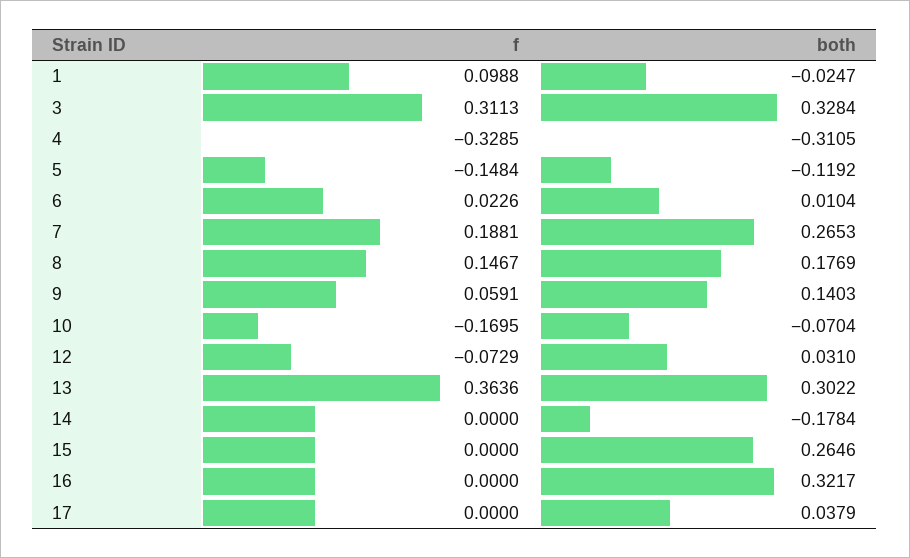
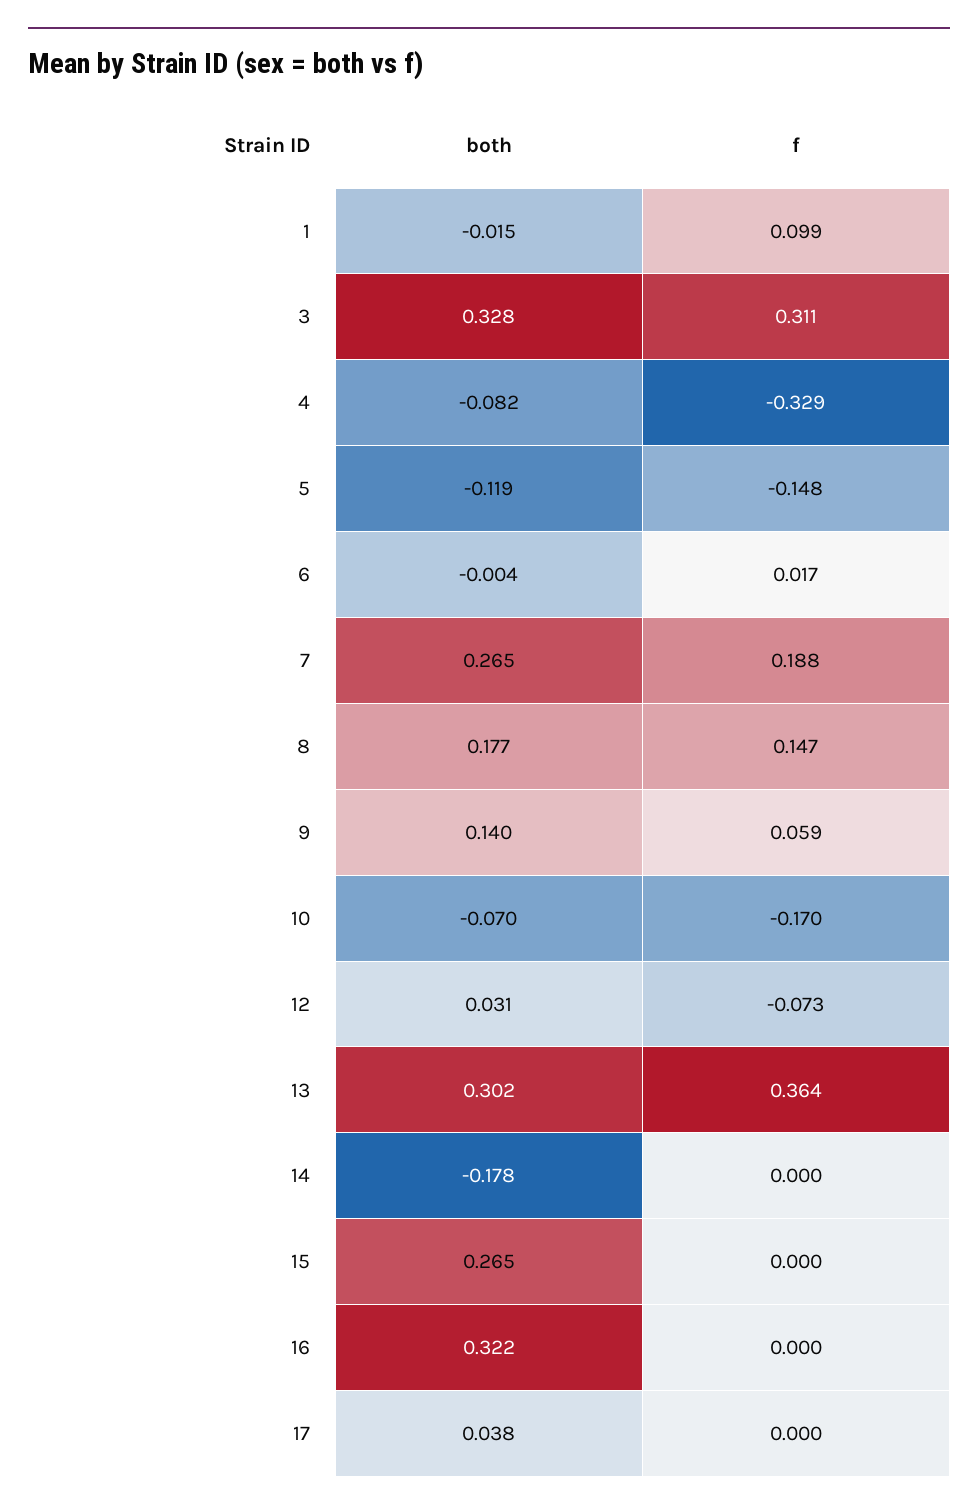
both, 1: -0.0247 -> -0.015
both, 4: -0.3105 -> -0.082
f, 6: 0.0226 -> 0.017
both, 6: 0.0104 -> -0.004

